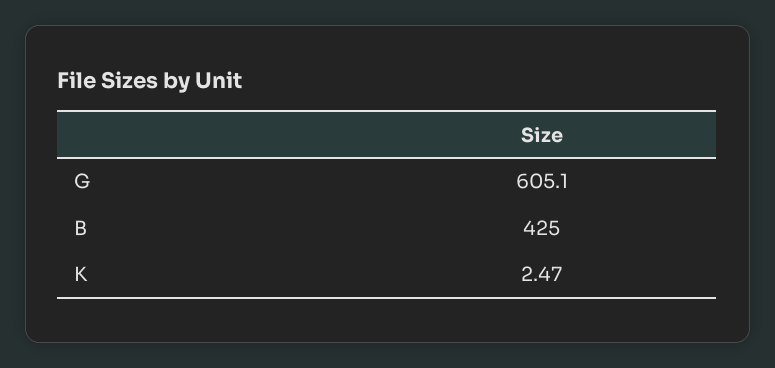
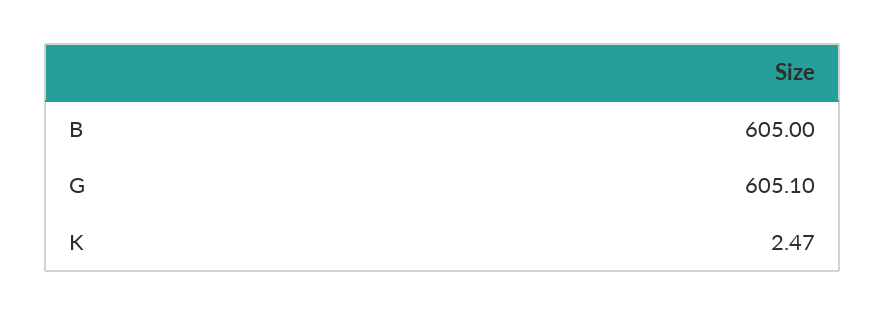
B: 425 -> 605

